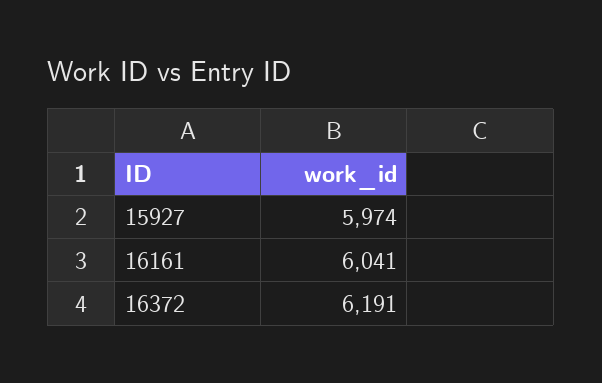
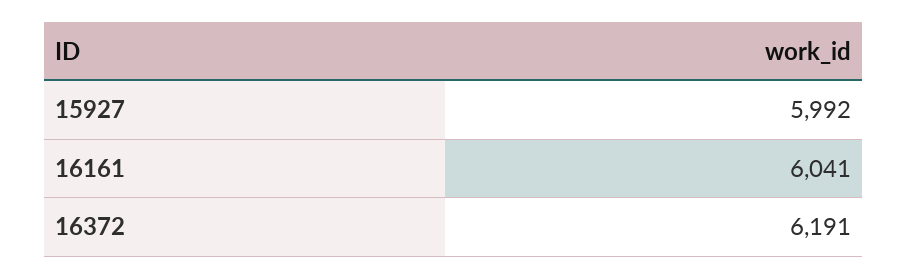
15927: 5974 -> 5992

